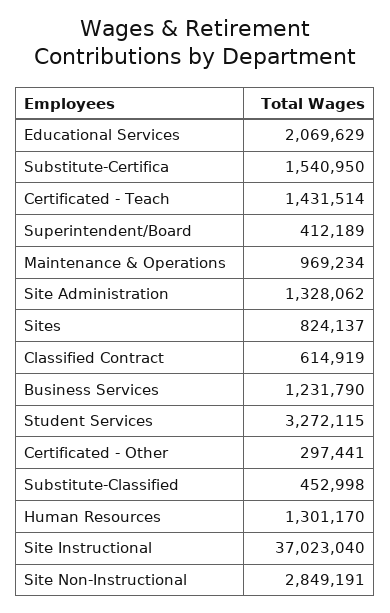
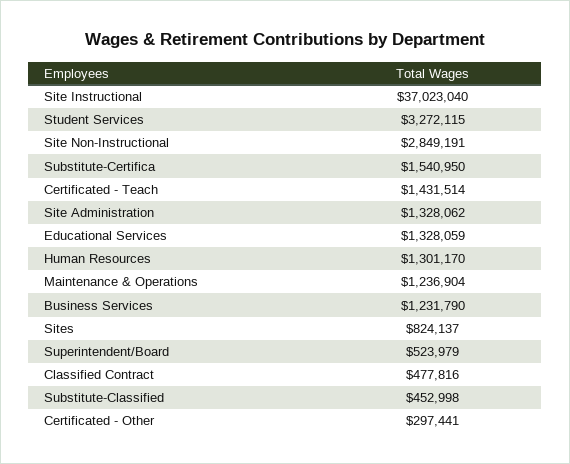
Educational Services: 2069629 -> 1328059
Superintendent/Board: 412189 -> 523979
Maintenance & Operations: 969234 -> 1236904
Classified Contract: 614919 -> 477816

